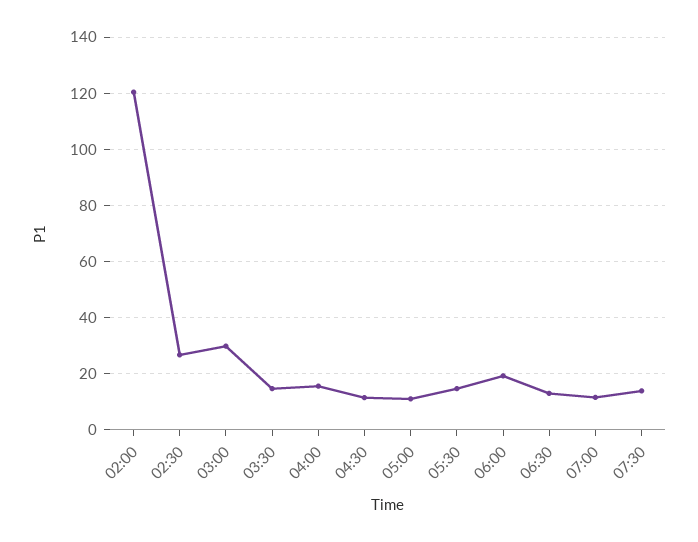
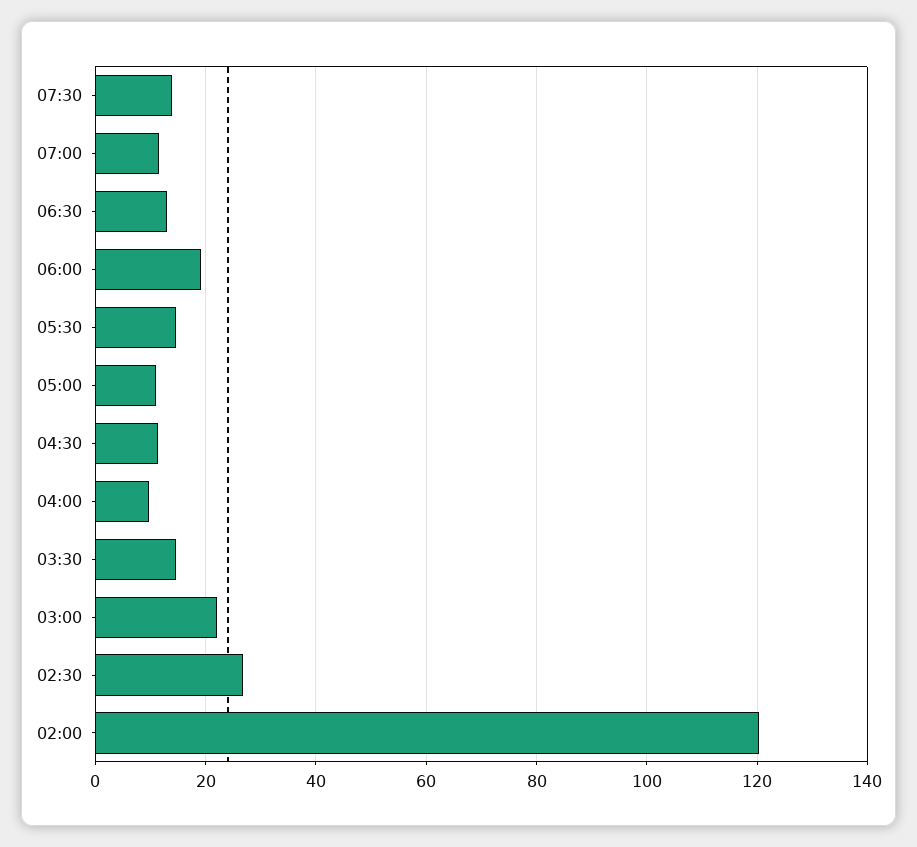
03:00: 30 -> 22
04:00: 15 -> 10

